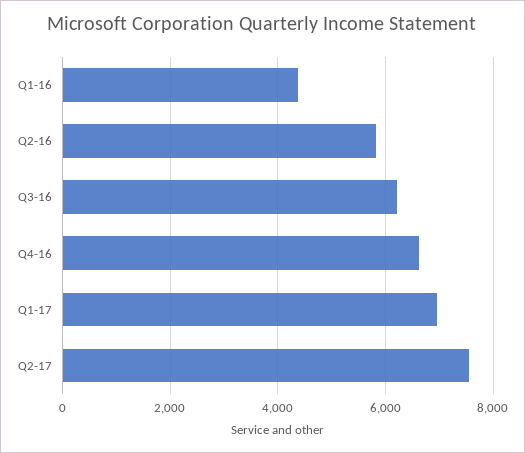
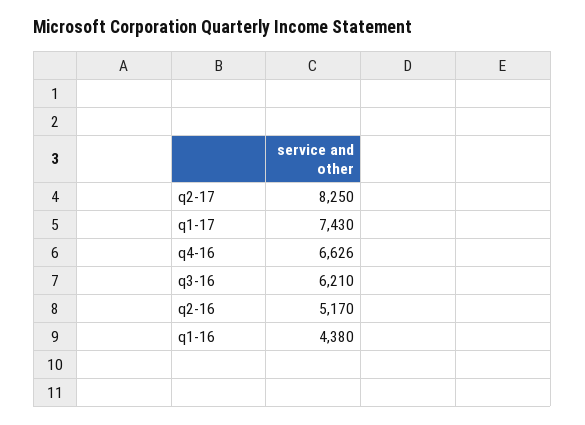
Q2-16: 5800 -> 5170
Q1-17: 7000 -> 7430
Q2-17: 7600 -> 8250

